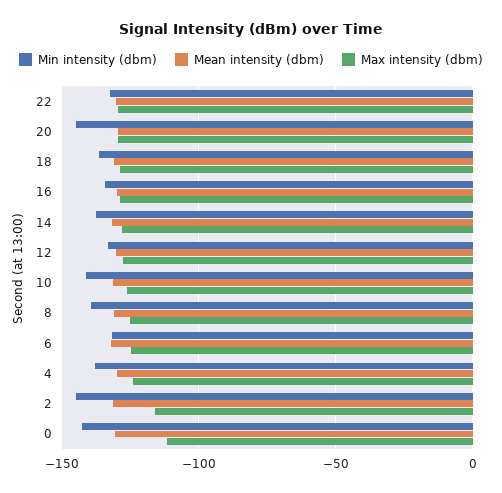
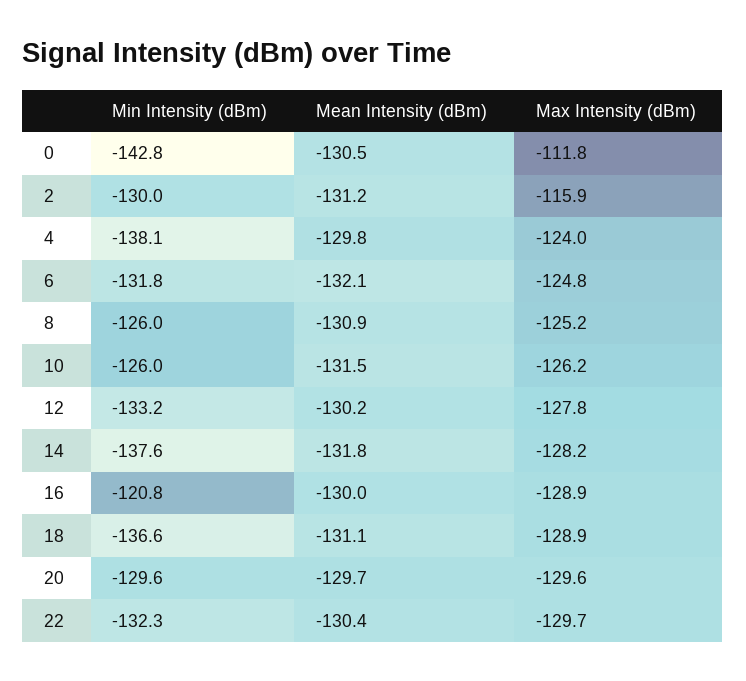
Min intensity (dbm), 20: -145 -> -129.6
Min intensity (dbm), 16: -135 -> -120.8
Min intensity (dbm), 10: -140 -> -126
Min intensity (dbm), 8: -140 -> -126
Min intensity (dbm), 2: -145 -> -130

